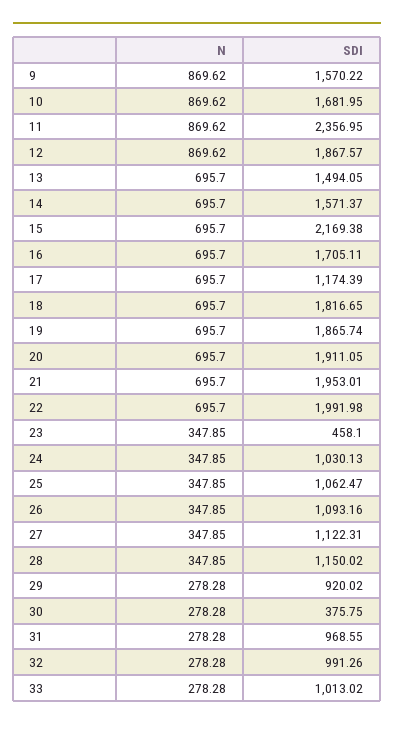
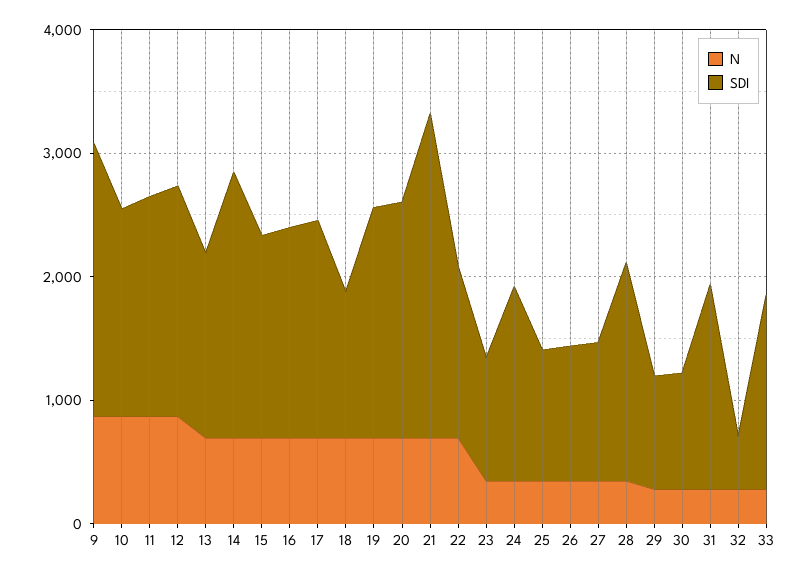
SDI, 9: 1570.22 -> 2200
SDI, 11: 2356.95 -> 1800
SDI, 14: 1571.37 -> 2200
SDI, 15: 2169.38 -> 1600
SDI, 17: 1174.39 -> 1800
SDI, 18: 1816.65 -> 1200
SDI, 21: 1953.01 -> 2600
SDI, 22: 1991.98 -> 1400
SDI, 23: 458.1 -> 1000
SDI, 24: 1030.13 -> 1600
SDI, 28: 1150.02 -> 1800
SDI, 30: 375.75 -> 1000
SDI, 31: 968.55 -> 1600
SDI, 32: 991.26 -> 400
SDI, 33: 1013.02 -> 1600

